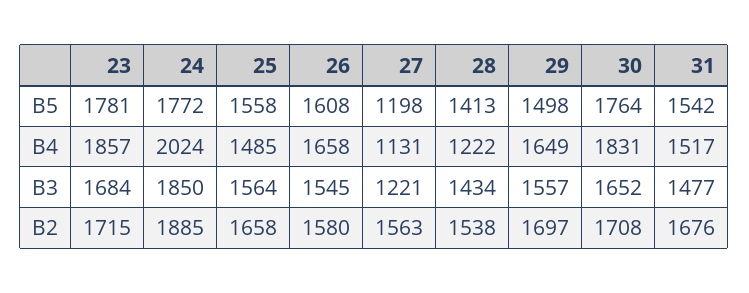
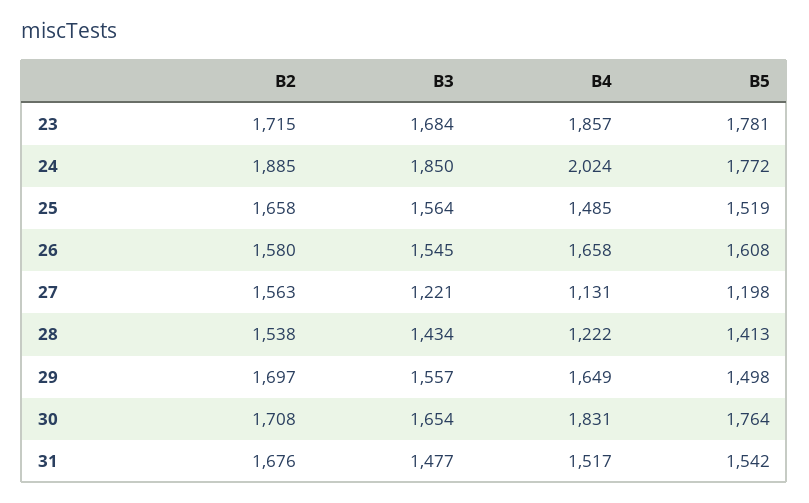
25, B5: 1558 -> 1519
30, B3: 1652 -> 1654

